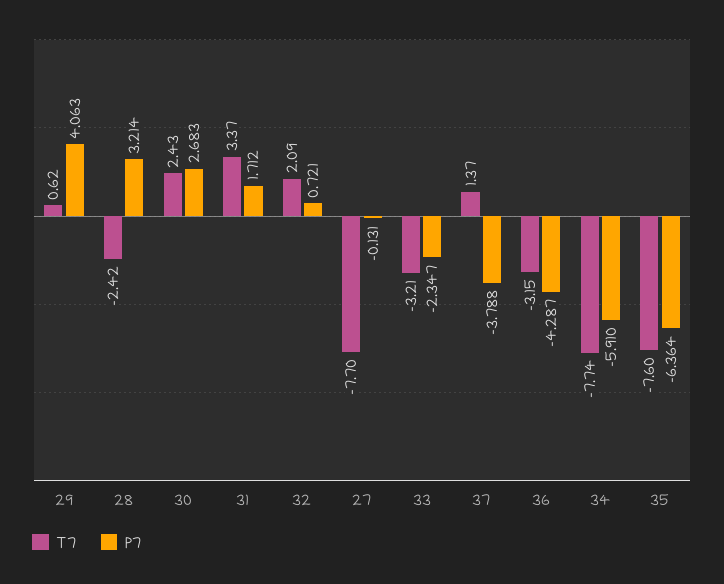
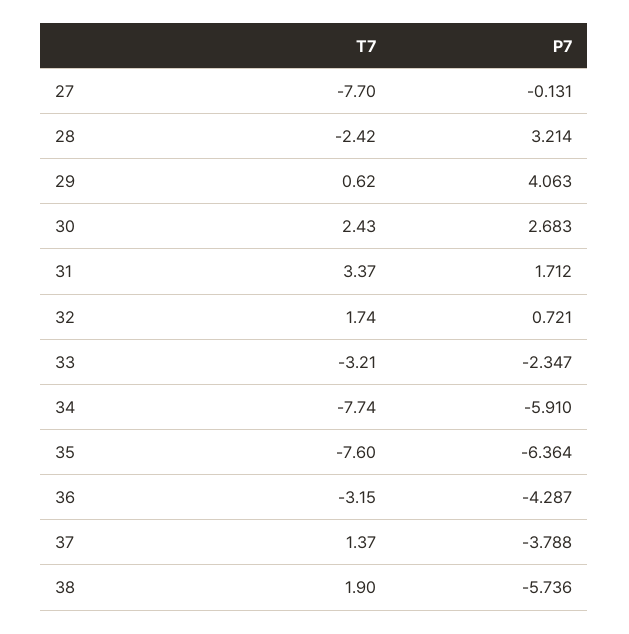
T7, 32: 2.09 -> 1.74
T7, 38: none -> 1.9
P7, 38: none -> -5.736

